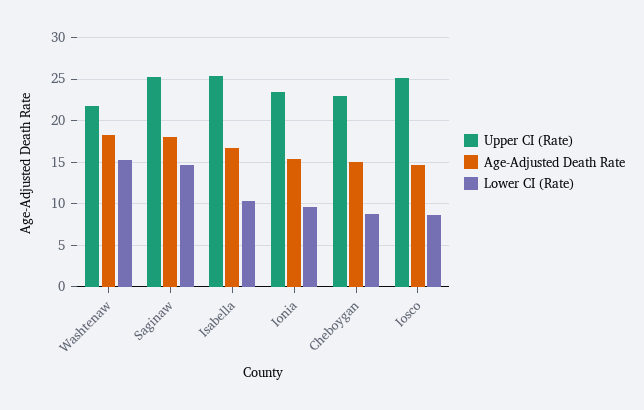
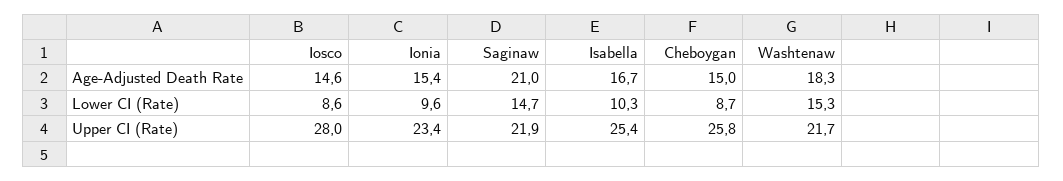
Upper CI (Rate), Saginaw: 25 -> 21.9
Age-Adjusted Death Rate, Saginaw: 18 -> 21
Upper CI (Rate), Cheboygan: 23 -> 25.8
Upper CI (Rate), Iosco: 25 -> 28

